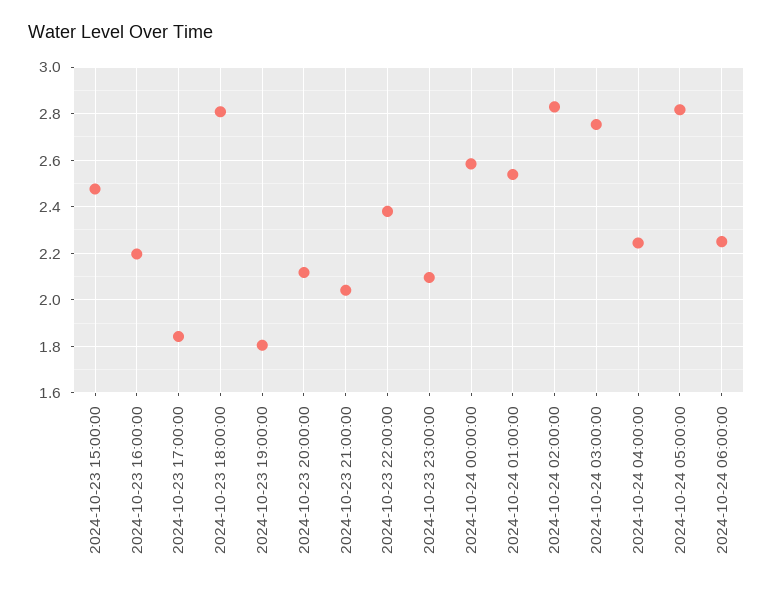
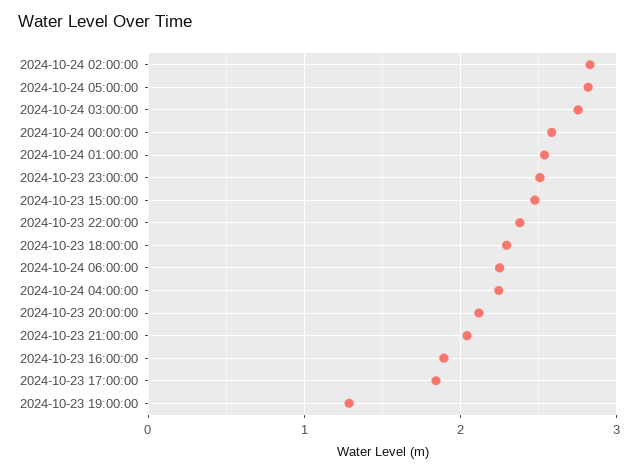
2024-10-23 16:00:00: 2.2 -> 1.9
2024-10-23 18:00:00: 2.8 -> 2.3
2024-10-23 19:00:00: 1.8 -> 1.3
2024-10-23 23:00:00: 2.1 -> 2.5

